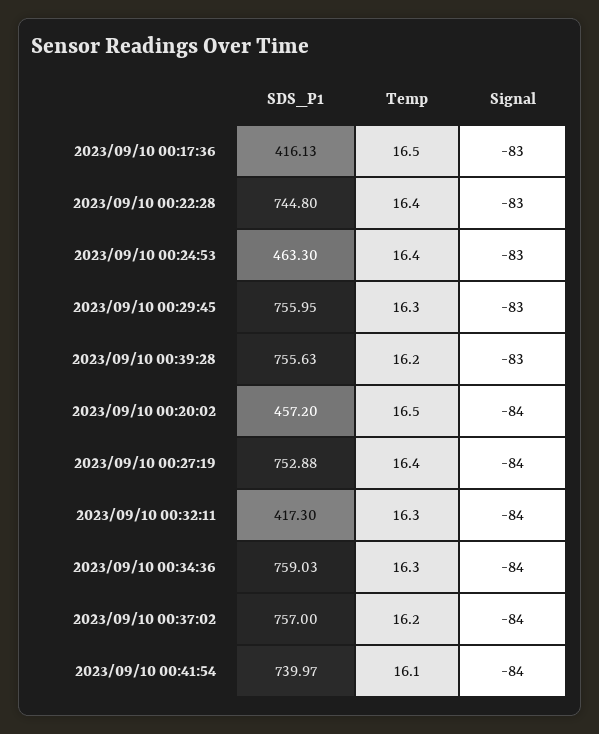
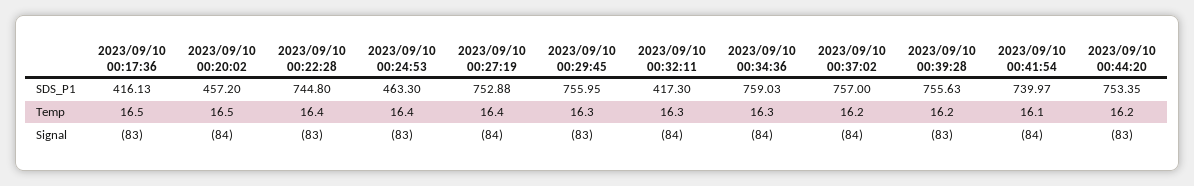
SDS_P1, 2023/09/10 00:44:20: none -> 753.35
Temp, 2023/09/10 00:44:20: none -> 16.2
Signal, 2023/09/10 00:44:20: none -> -83

